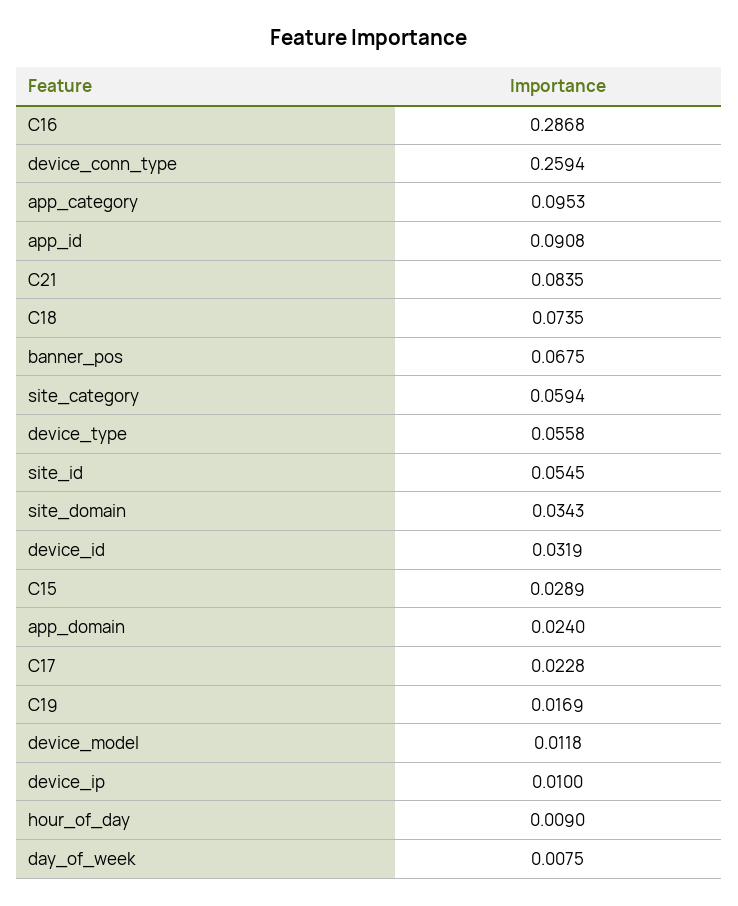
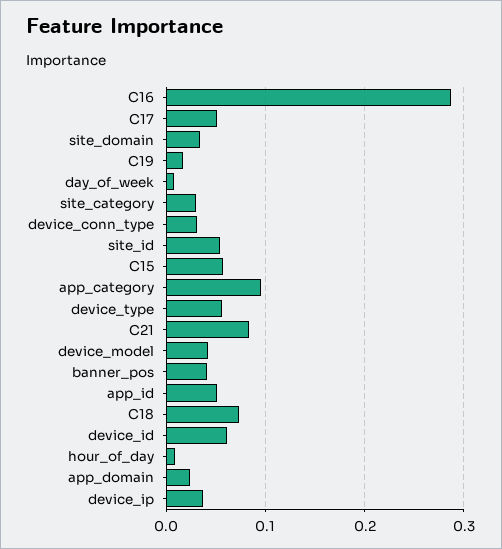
device_conn_type: 0.2594 -> 0.03
app_id: 0.0908 -> 0.05
banner_pos: 0.0675 -> 0.04
site_category: 0.0594 -> 0.03
device_id: 0.0319 -> 0.06
C15: 0.0289 -> 0.06
C17: 0.0228 -> 0.05
device_model: 0.0118 -> 0.04
device_ip: 0.01 -> 0.04

